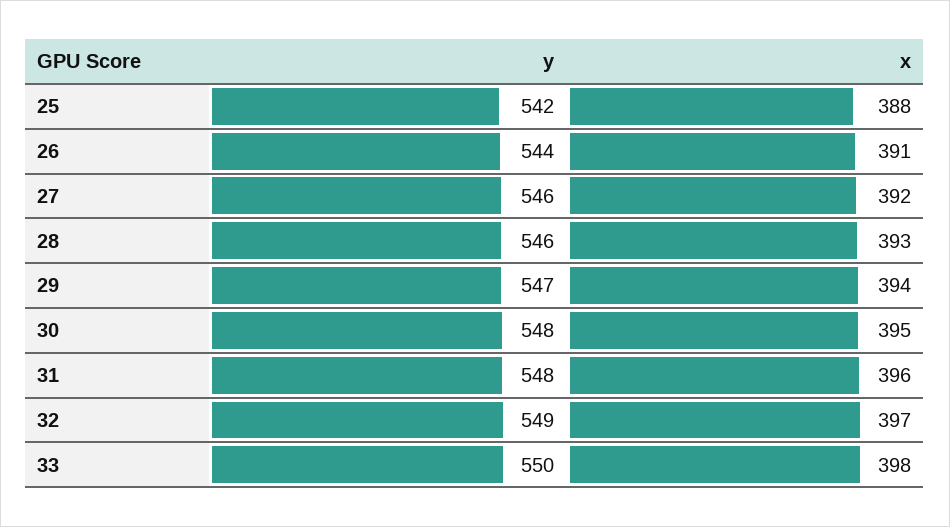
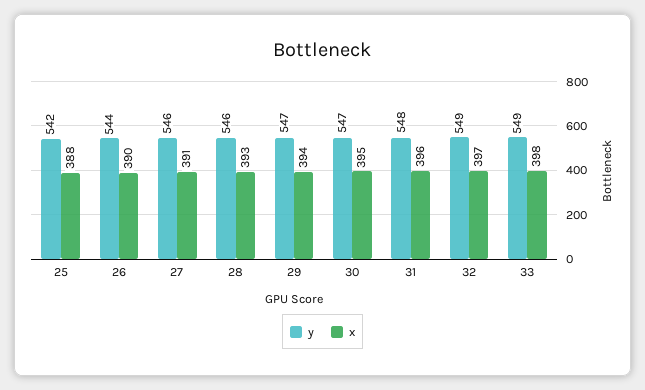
x, 26: 391 -> 390
x, 27: 392 -> 391
y, 30: 548 -> 547
y, 33: 550 -> 549

